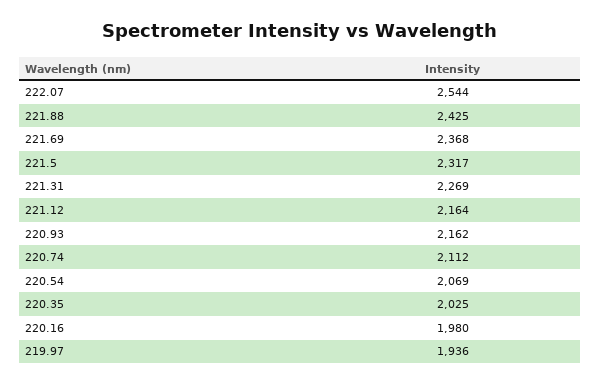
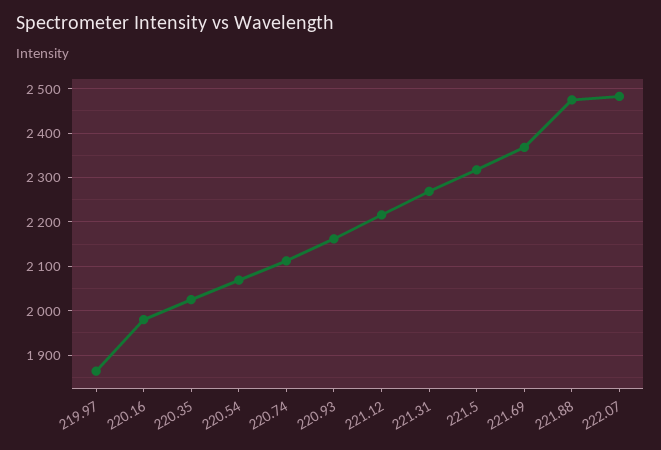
222.07: 2544 -> 2480
221.88: 2425 -> 2480
221.12: 2164 -> 2220
219.97: 1936 -> 1860

